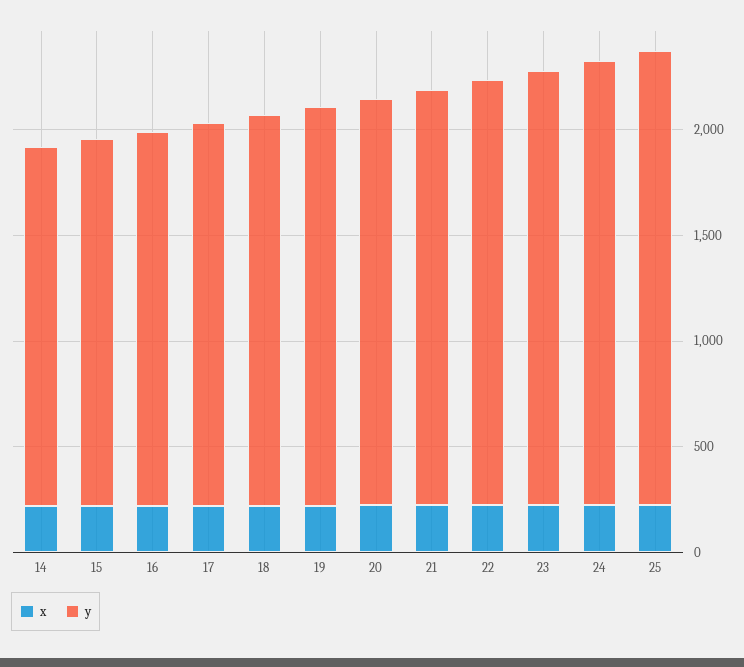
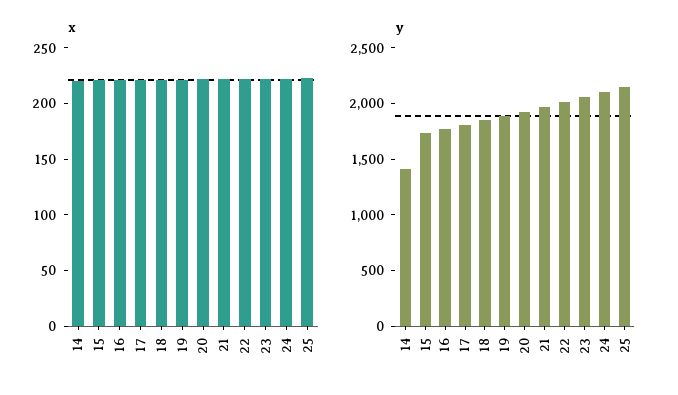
y, 14: 1700 -> 1400

